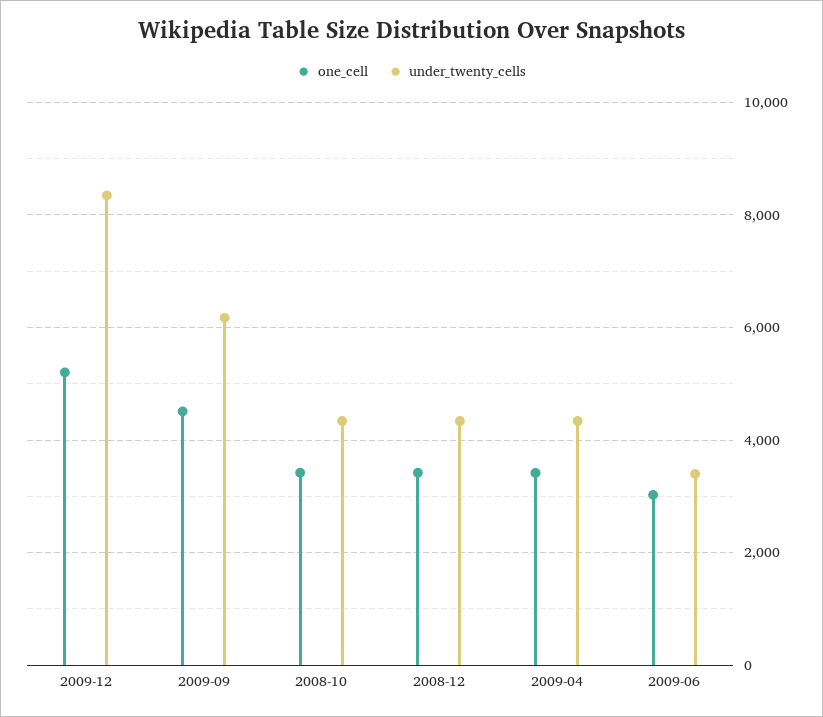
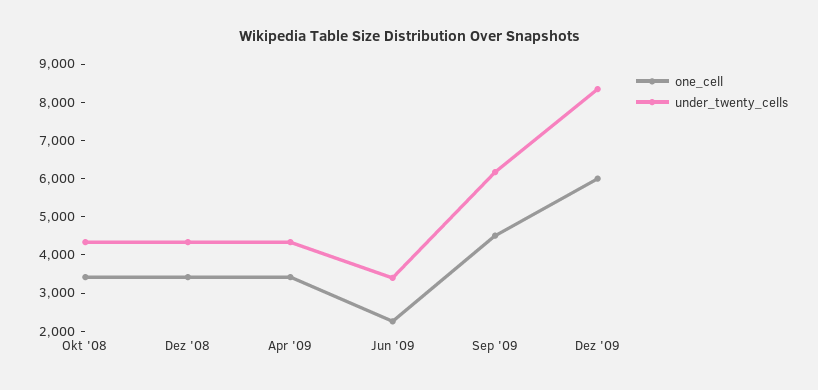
one_cell, 2009-12: 5200 -> 6000
one_cell, 2009-06: 3000 -> 2250

